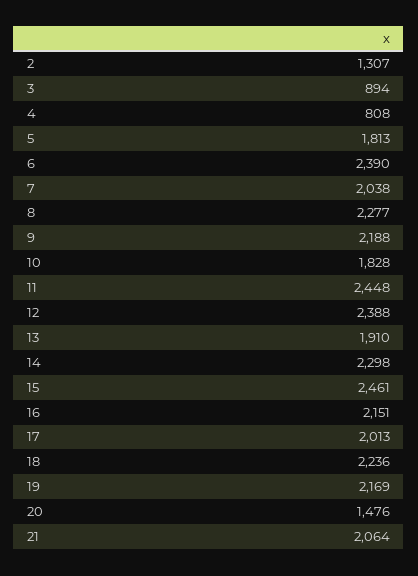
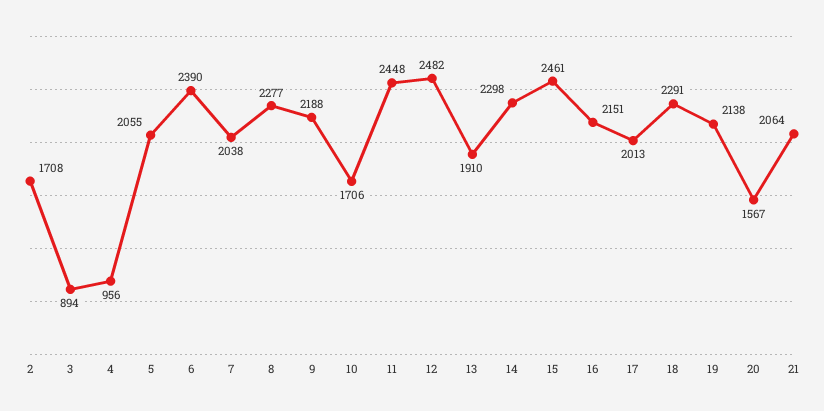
2: 1307 -> 1708
4: 808 -> 956
5: 1813 -> 2055
10: 1828 -> 1706
12: 2388 -> 2482
18: 2236 -> 2291
19: 2169 -> 2138
20: 1476 -> 1567

